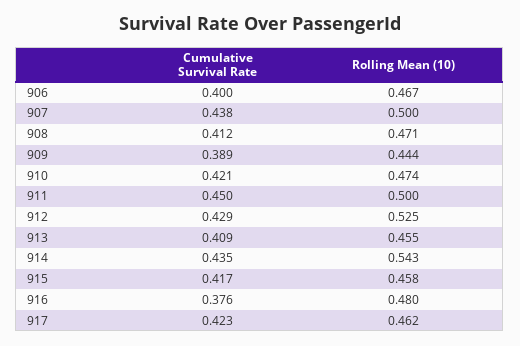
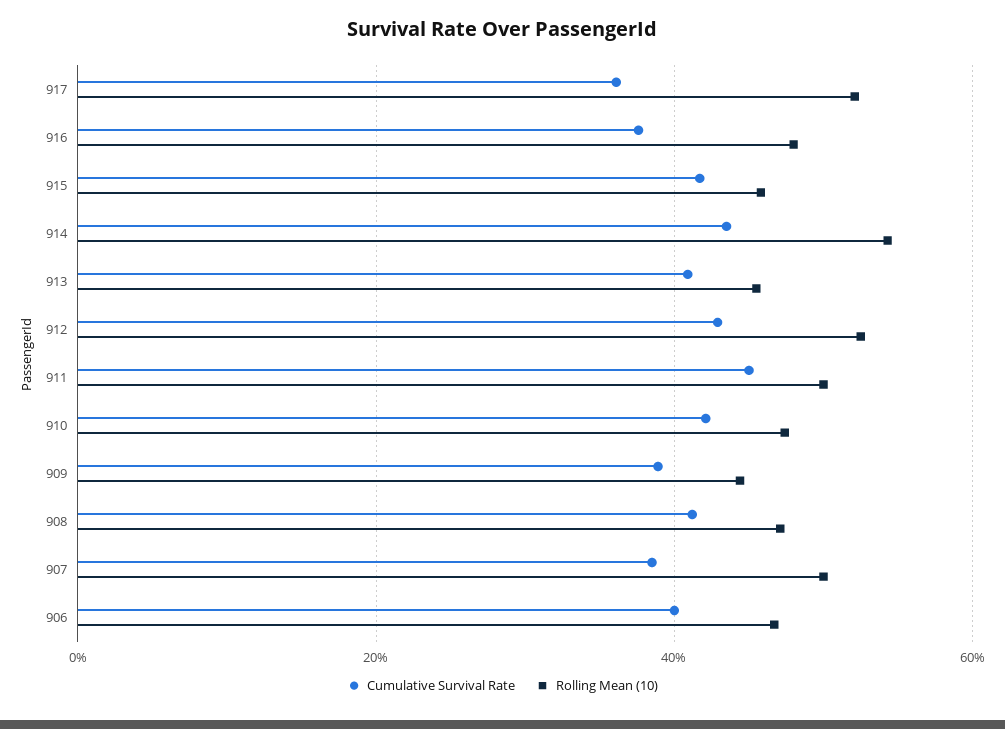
Cumulative Survival Rate, 907: 0.438 -> 0.38
Cumulative Survival Rate, 917: 0.423 -> 0.36
Rolling Mean (10), 917: 0.462 -> 0.52

